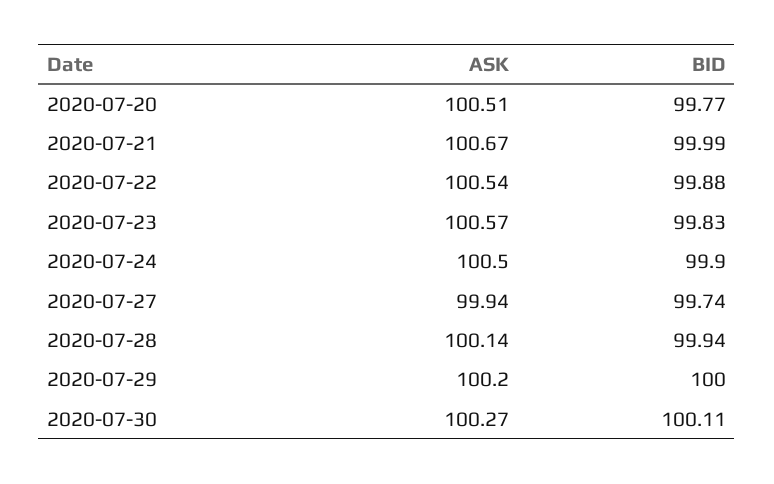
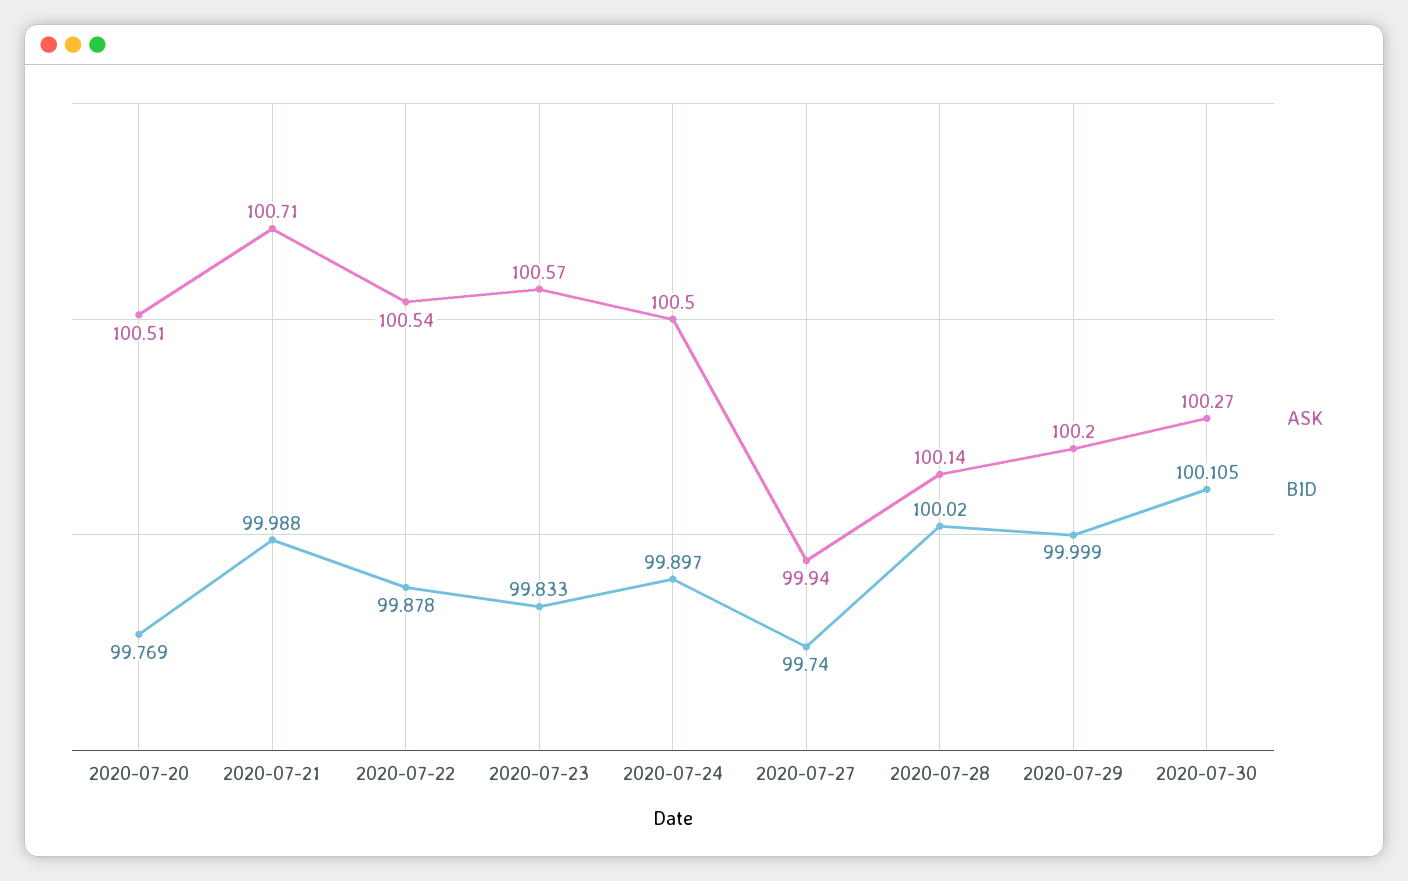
ASK, 2020-07-21: 100.67 -> 100.71
BID, 2020-07-28: 99.94 -> 100.02

